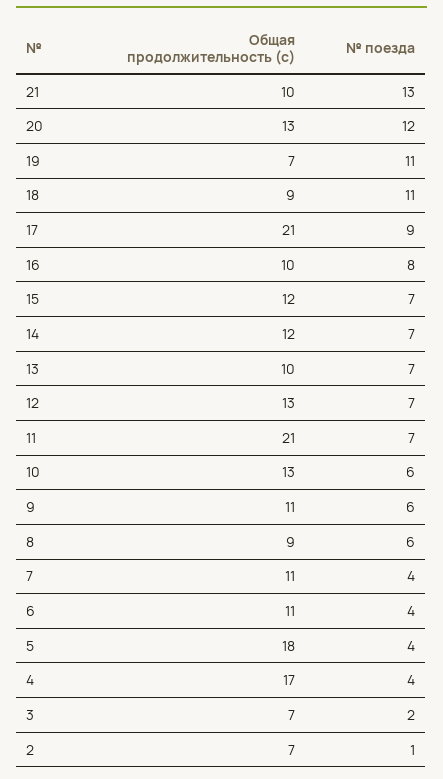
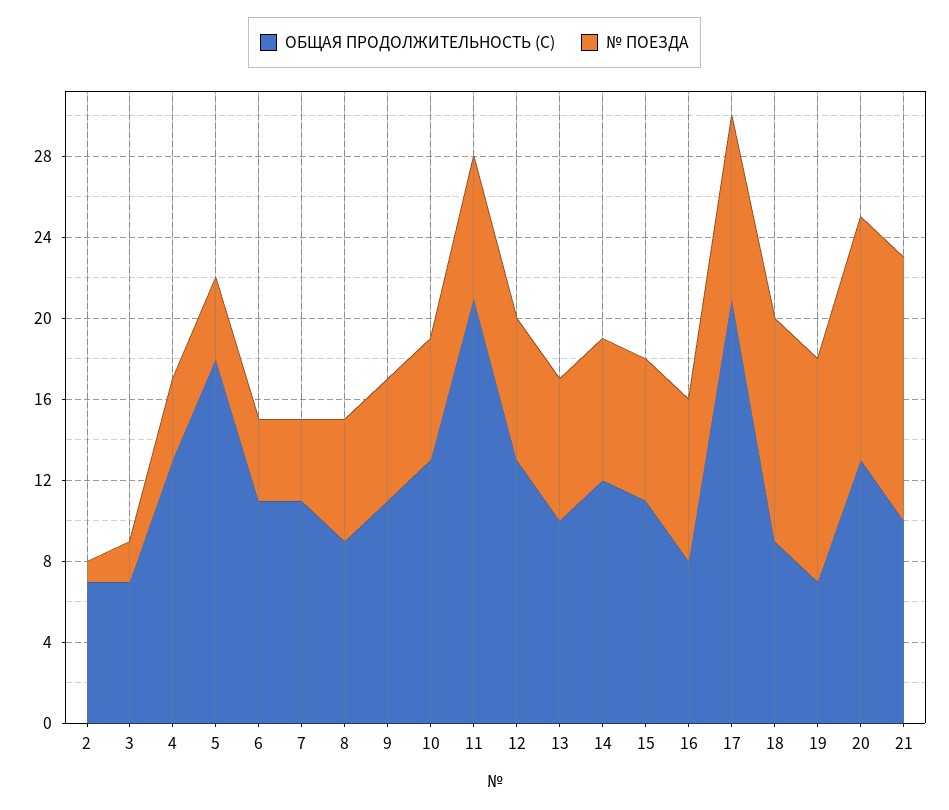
Общая продолжительность (с), 16: 10 -> 8
Общая продолжительность (с), 15: 12 -> 11
Общая продолжительность (с), 4: 17 -> 13

